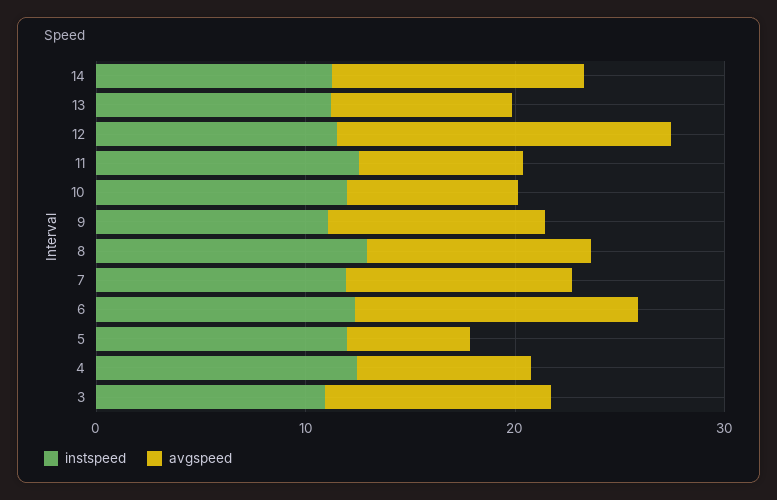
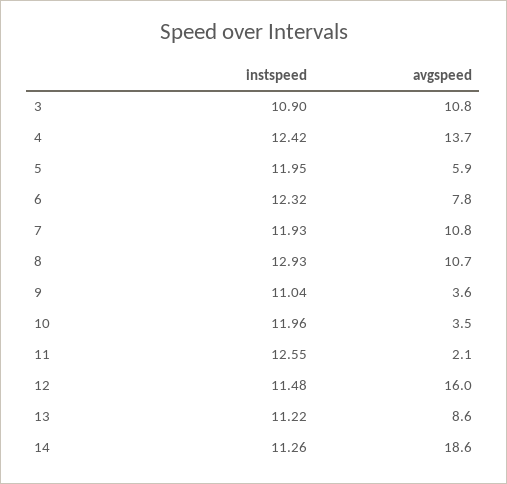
avgspeed, 14: 12 -> 18.6
avgspeed, 11: 8 -> 2.1
avgspeed, 10: 8 -> 3.5
avgspeed, 9: 10 -> 3.6
avgspeed, 6: 14 -> 7.8
avgspeed, 4: 8 -> 13.7

